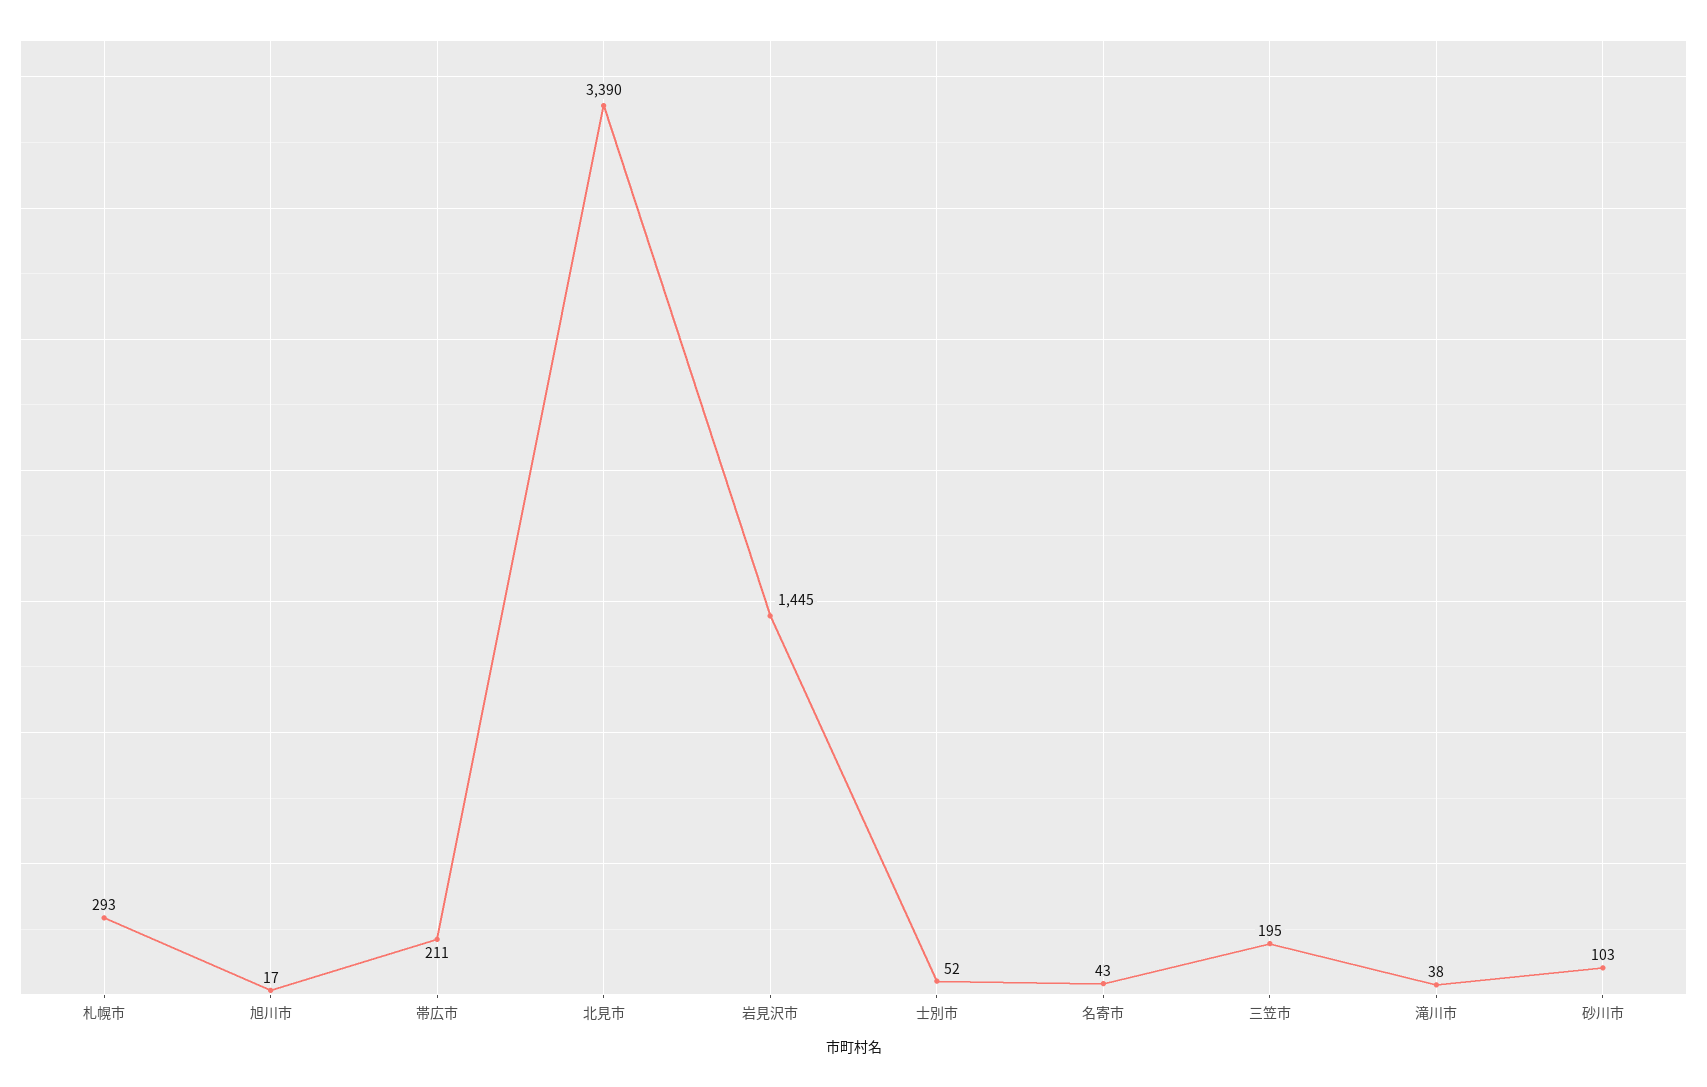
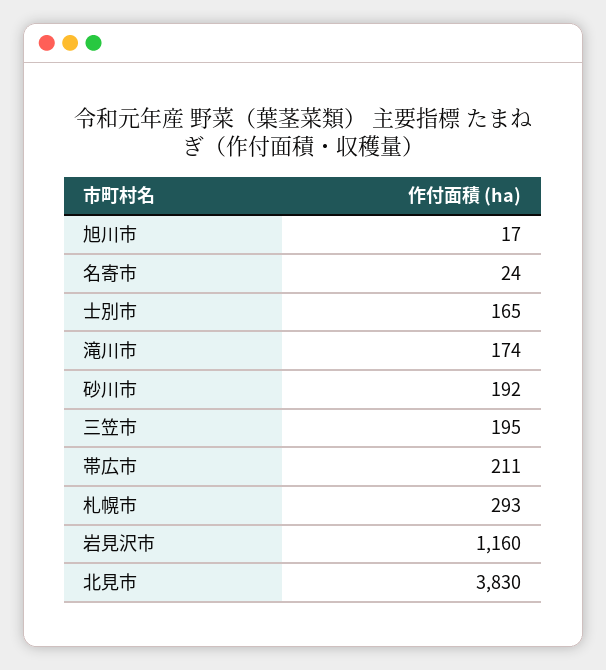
北見市: 3390 -> 3830
岩見沢市: 1445 -> 1160
士別市: 52 -> 165
名寄市: 43 -> 24
滝川市: 38 -> 174
砂川市: 103 -> 192

